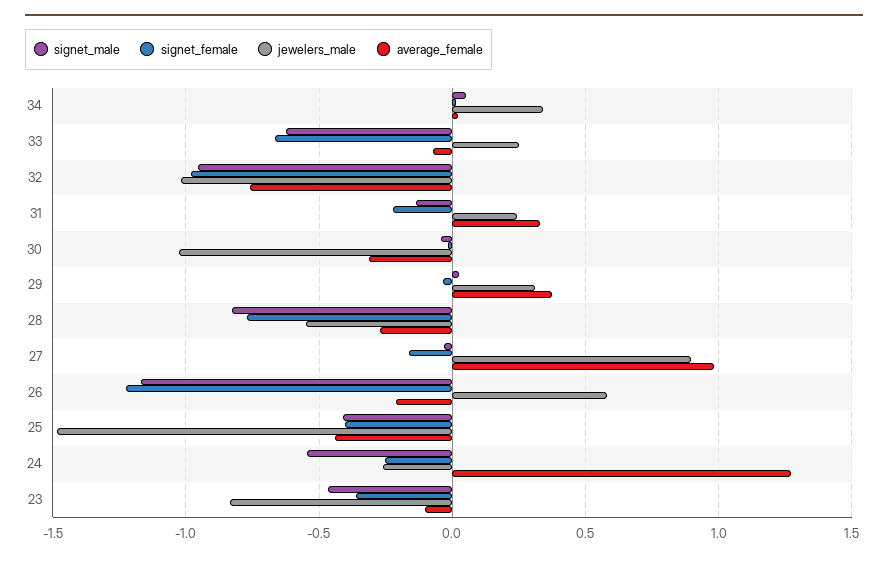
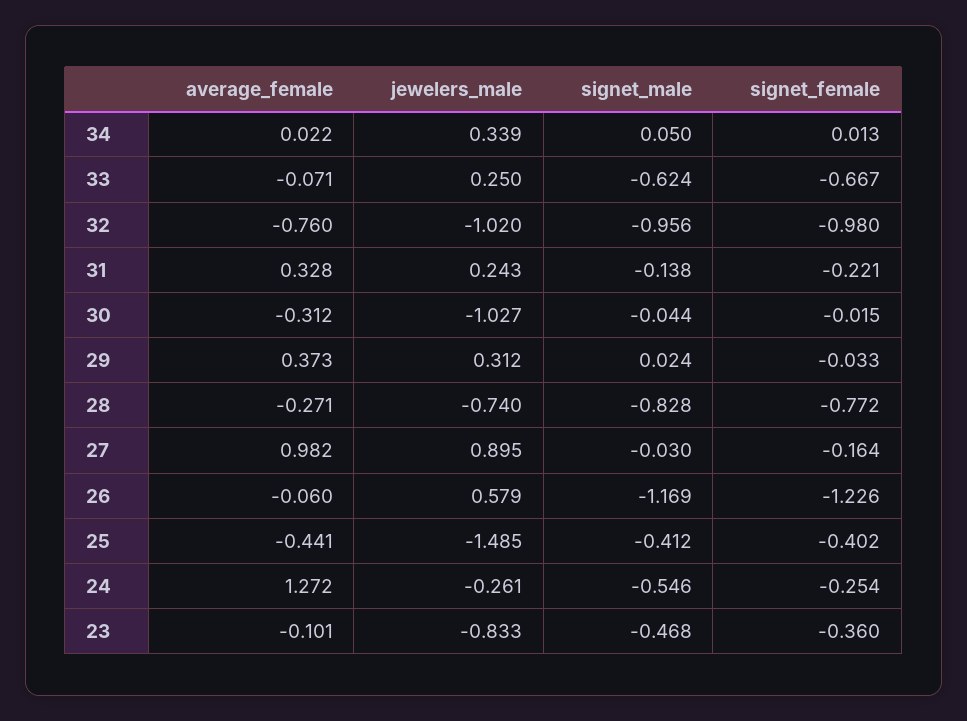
jewelers_male, 28: -0.55 -> -0.74
average_female, 26: -0.2 -> -0.06

